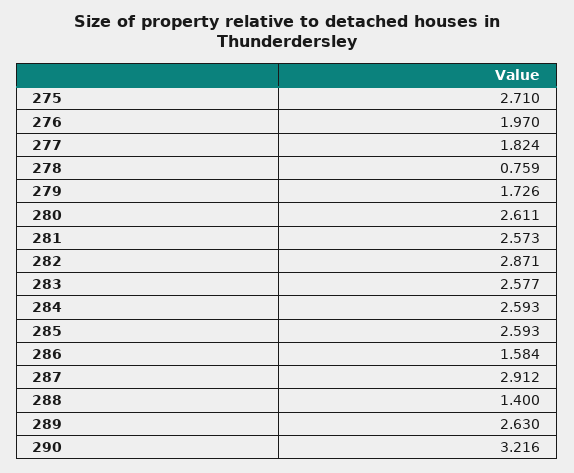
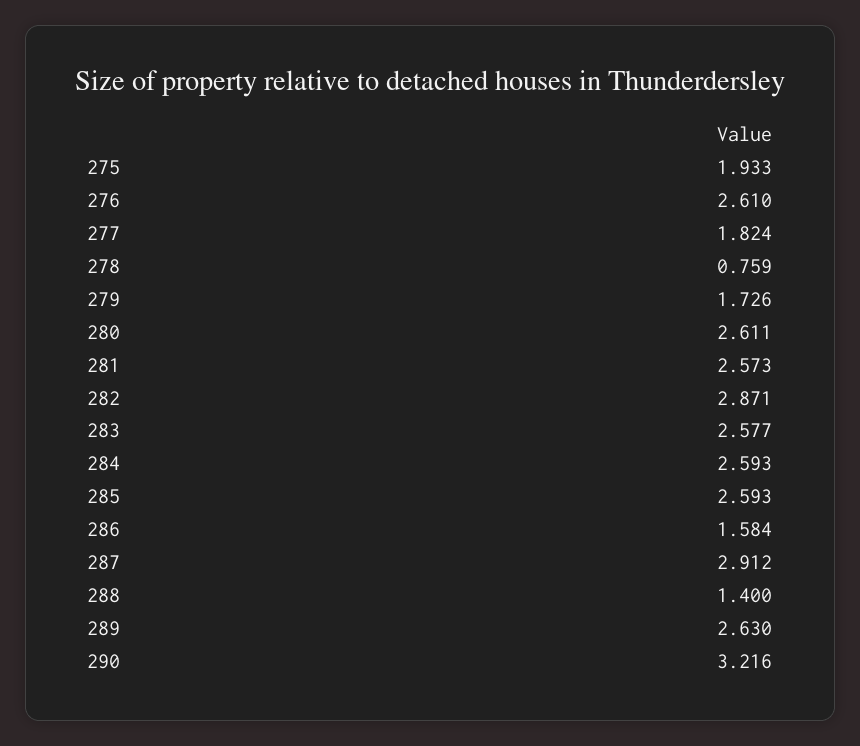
275: 2.71 -> 1.933
276: 1.97 -> 2.61

